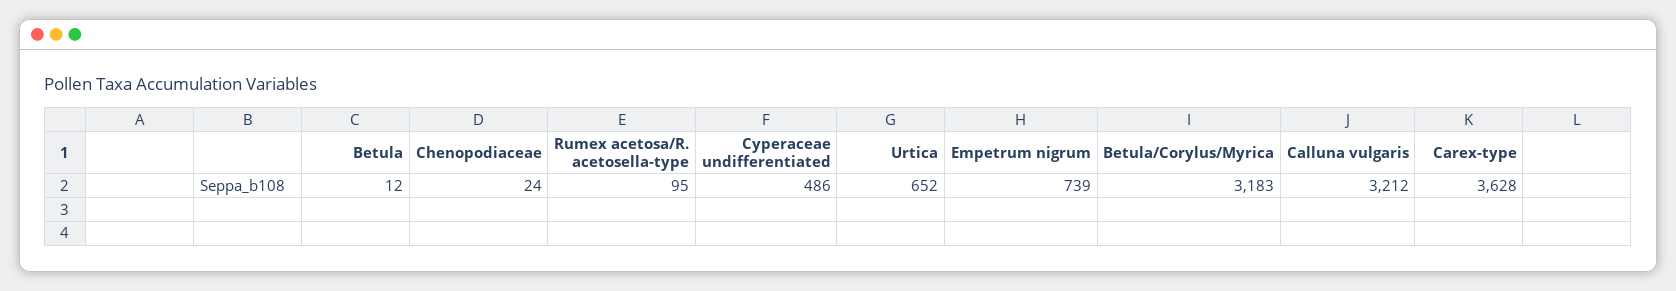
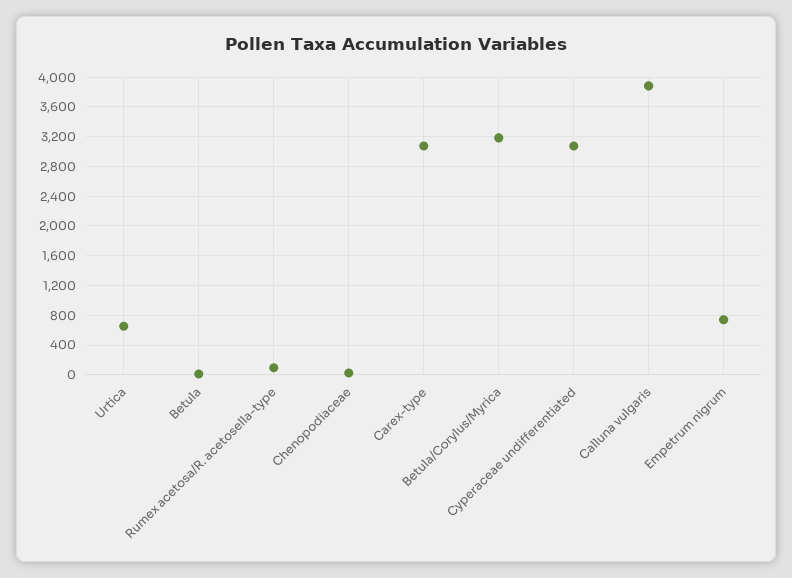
Cyperaceae undifferentiated: 486 -> 3100
Calluna vulgaris: 3212 -> 3900
Carex-type: 3628 -> 3100

